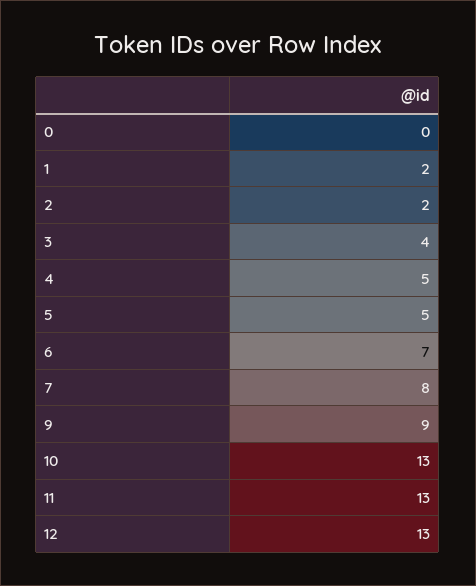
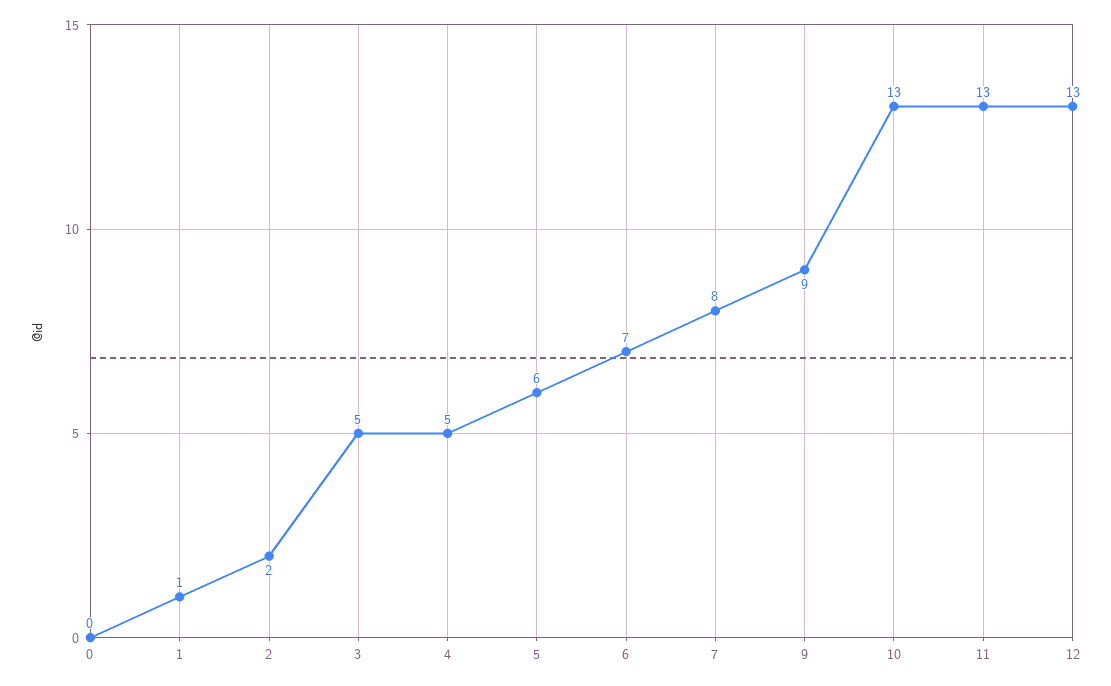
1: 2 -> 1
3: 4 -> 5
5: 5 -> 6

